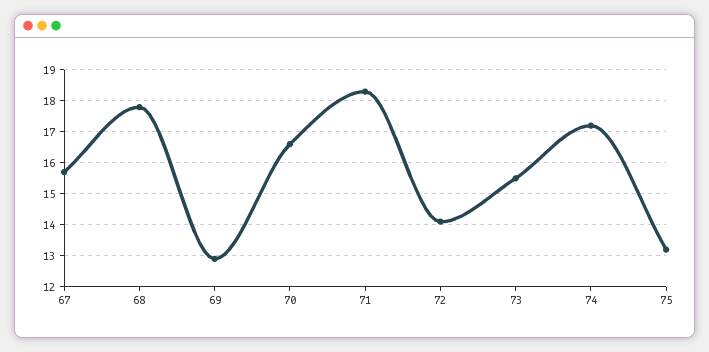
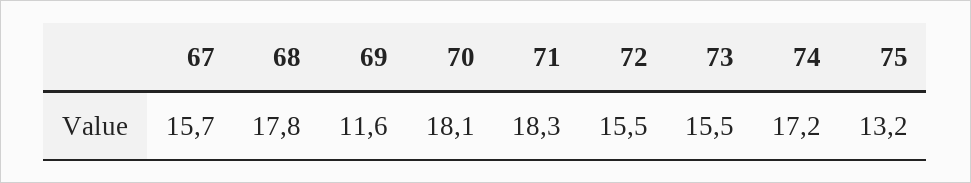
69: 13 -> 11.6
70: 16.5 -> 18.1
72: 14 -> 15.5

